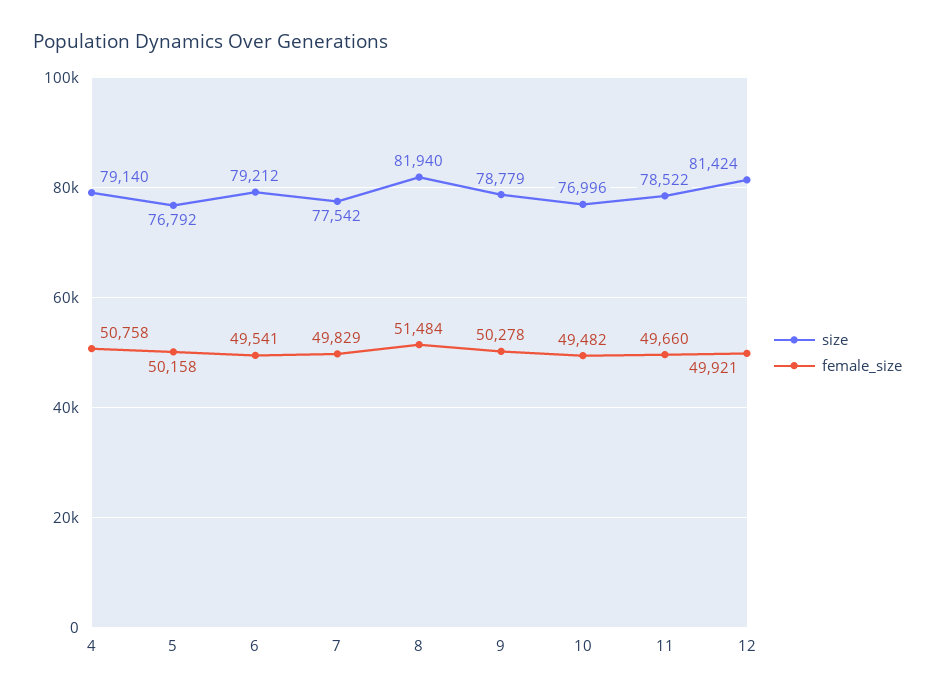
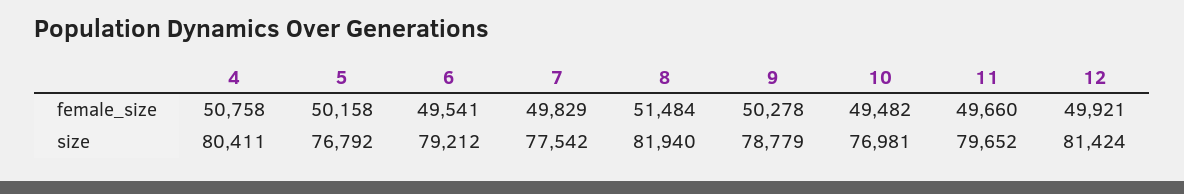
size, 4: 79140 -> 80411
size, 10: 76996 -> 76981
size, 11: 78522 -> 79652

